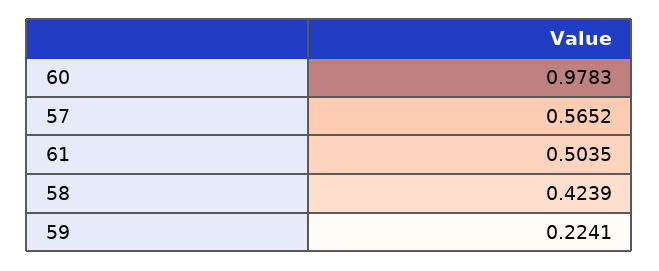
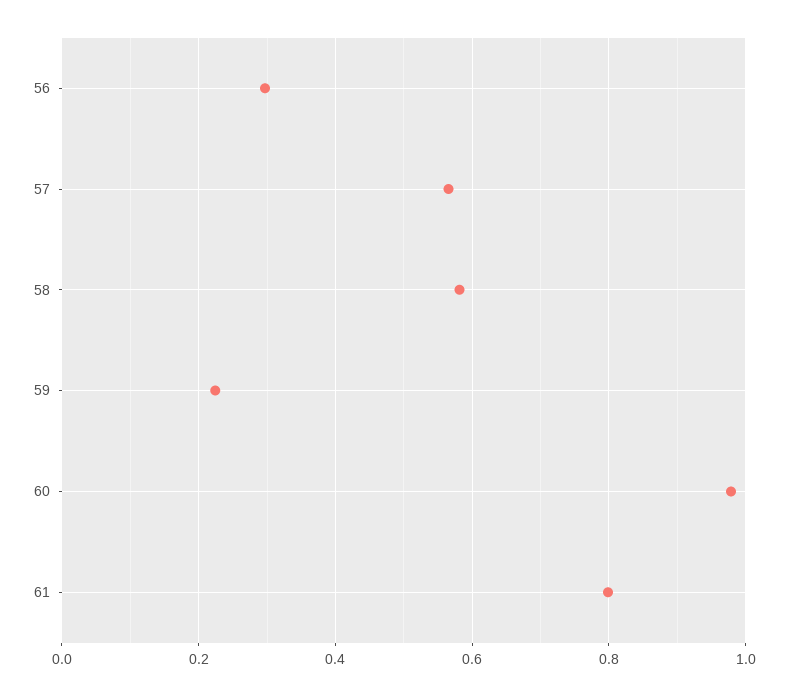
61: 0.5035 -> 0.8
58: 0.4239 -> 0.58
56: none -> 0.3

